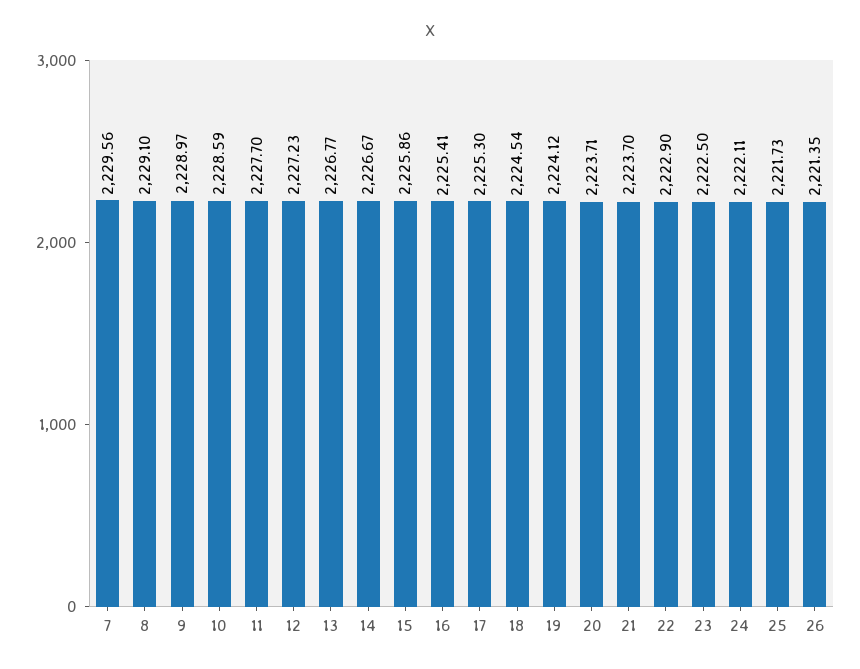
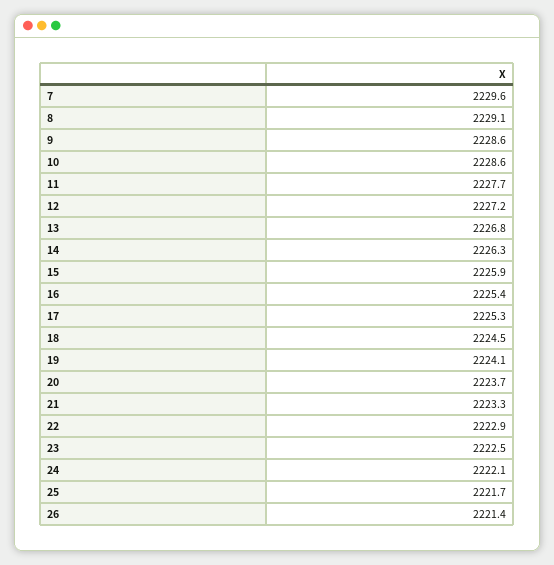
9: 2228.97 -> 2228.6
14: 2226.67 -> 2226.3
21: 2223.7 -> 2223.3

